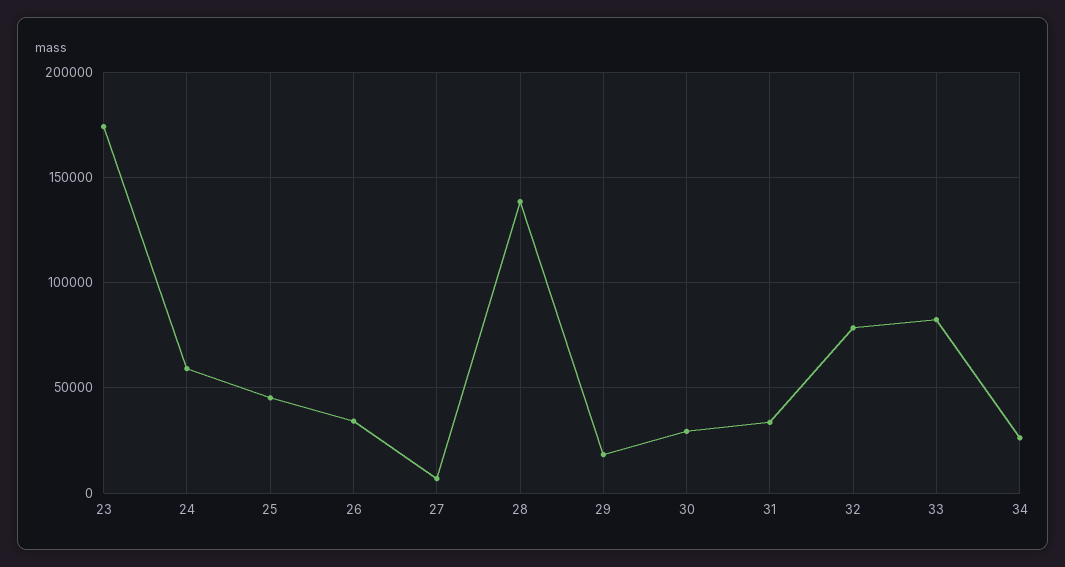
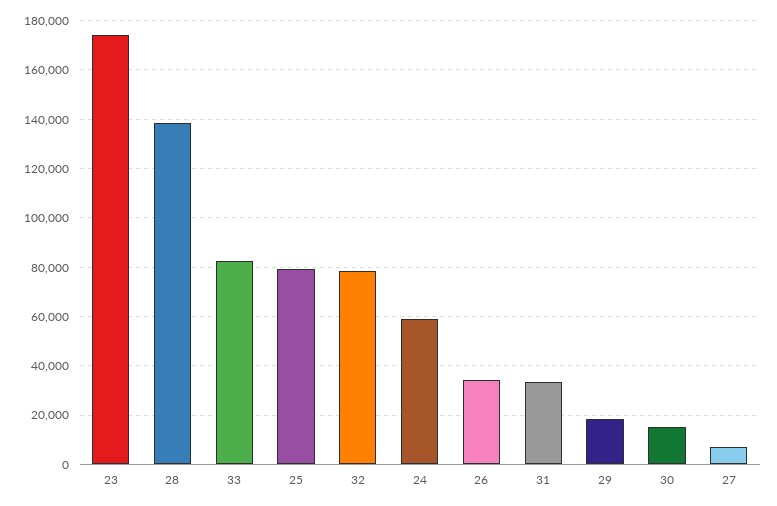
25: 45000 -> 80000
30: 30000 -> 15000
34: 25000 -> none

